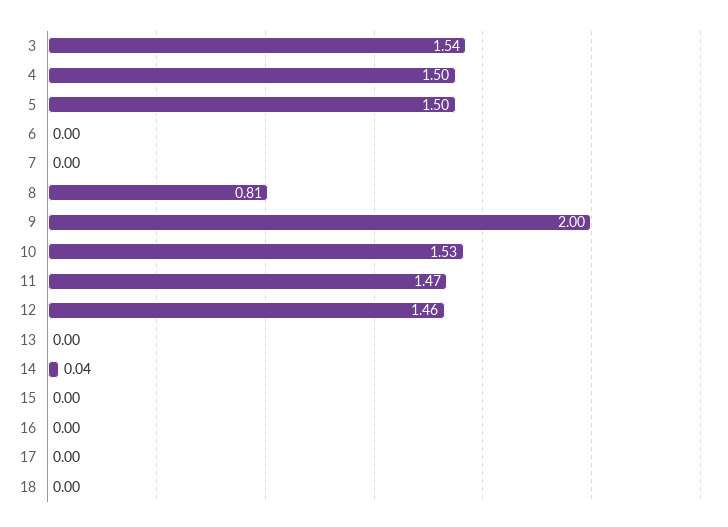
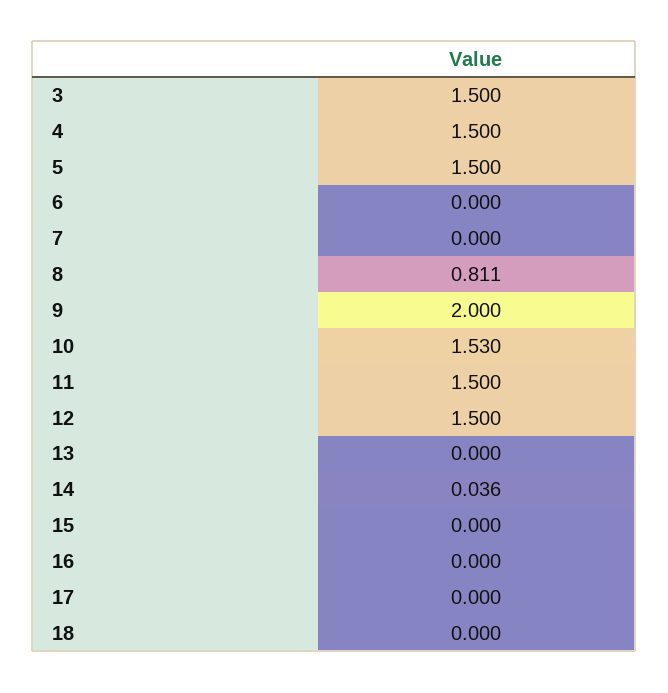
3: 1.54 -> 1.5
11: 1.47 -> 1.5
12: 1.46 -> 1.5

